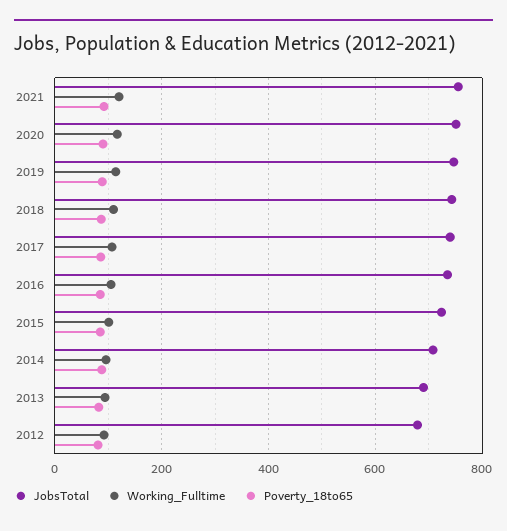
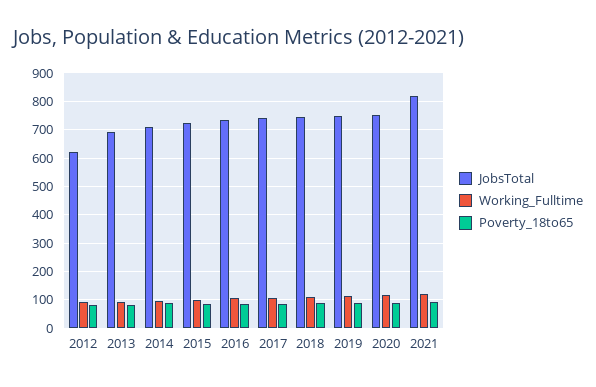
JobsTotal, 2021: 760 -> 825
JobsTotal, 2012: 680 -> 625

